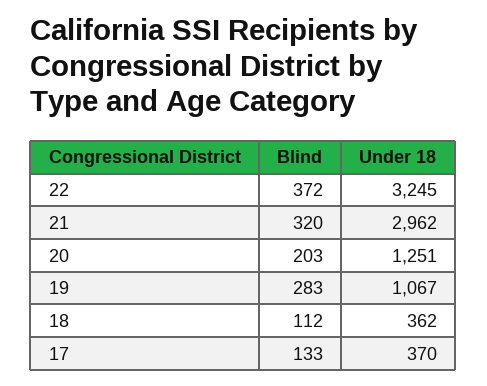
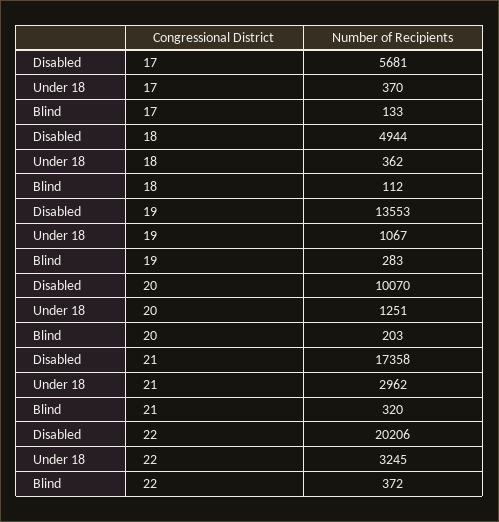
Disabled, 17: none -> 5681
Disabled, 18: none -> 4944
Disabled, 19: none -> 13553
Disabled, 20: none -> 10070
Disabled, 21: none -> 17358
Disabled, 22: none -> 20206

